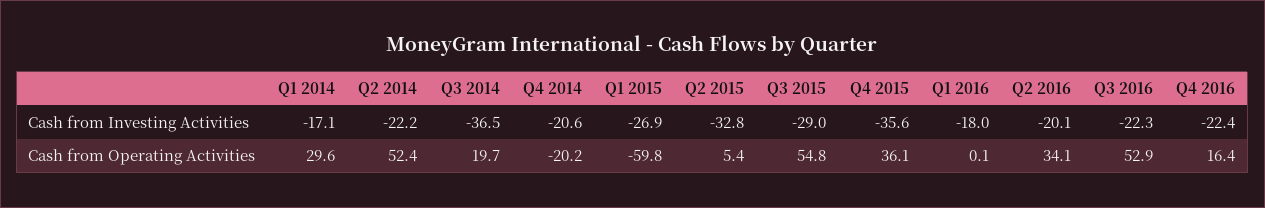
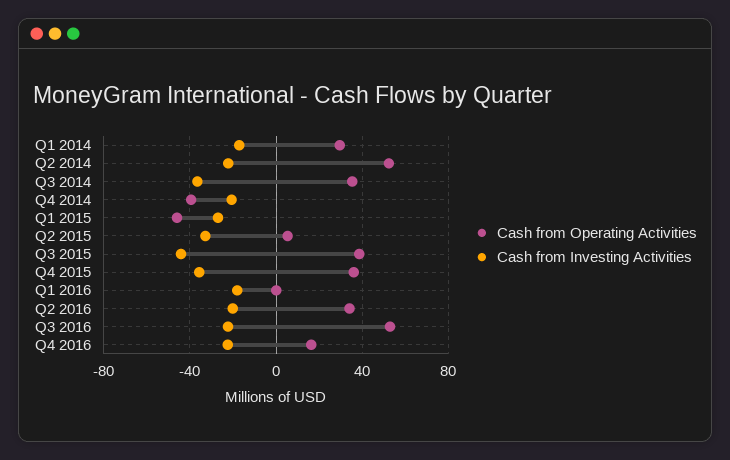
Cash from Investing Activities, Q3 2015: -29 -> -45
Cash from Operating Activities, Q3 2014: 19.7 -> 35
Cash from Operating Activities, Q4 2014: -20.2 -> -40
Cash from Operating Activities, Q1 2015: -59.8 -> -45
Cash from Operating Activities, Q3 2015: 54.8 -> 40

